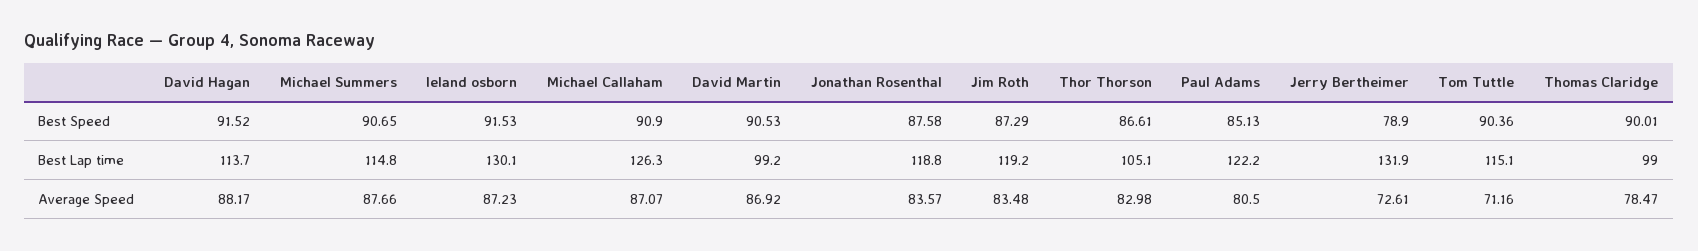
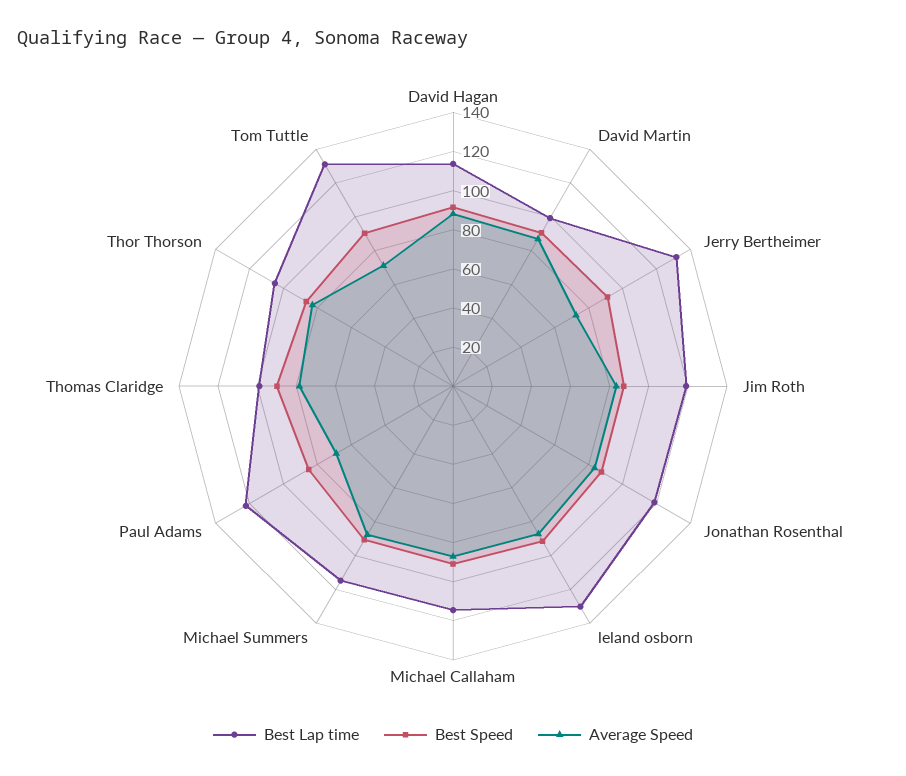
Best Speed, Jerry Bertheimer: 78.9 -> 90
Best Lap time, Michael Callaham: 126.3 -> 115
Best Lap time, Tom Tuttle: 115.1 -> 130
Average Speed, Paul Adams: 80.5 -> 70

